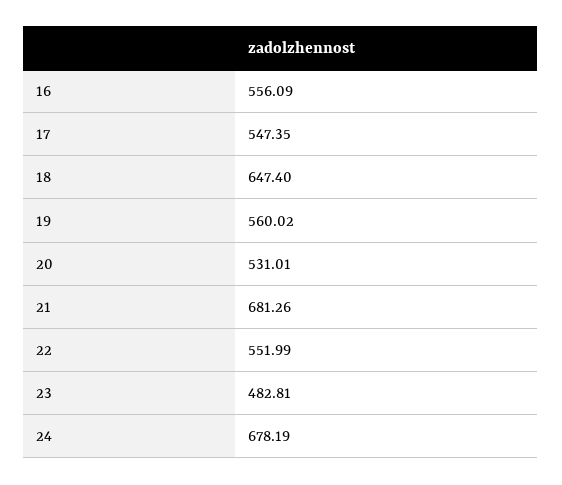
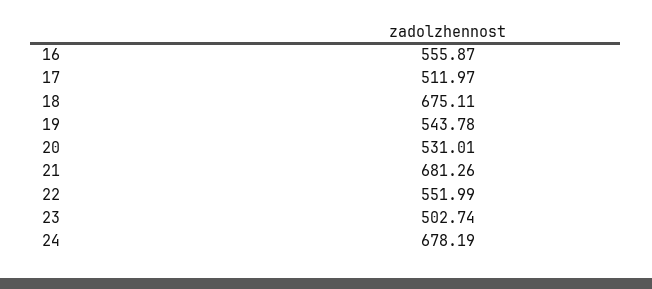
16: 556.09 -> 555.87
17: 547.35 -> 511.97
18: 647.4 -> 675.11
19: 560.02 -> 543.78
23: 482.81 -> 502.74

